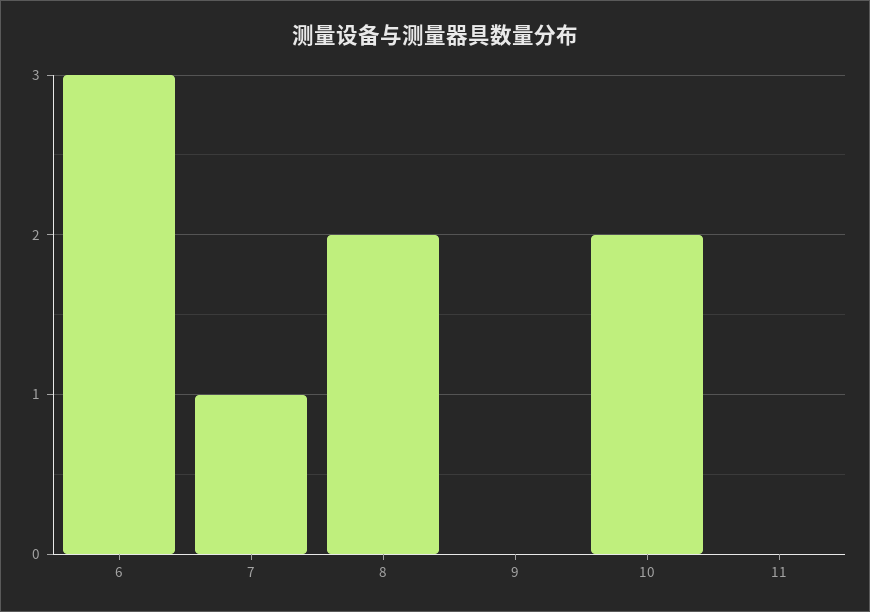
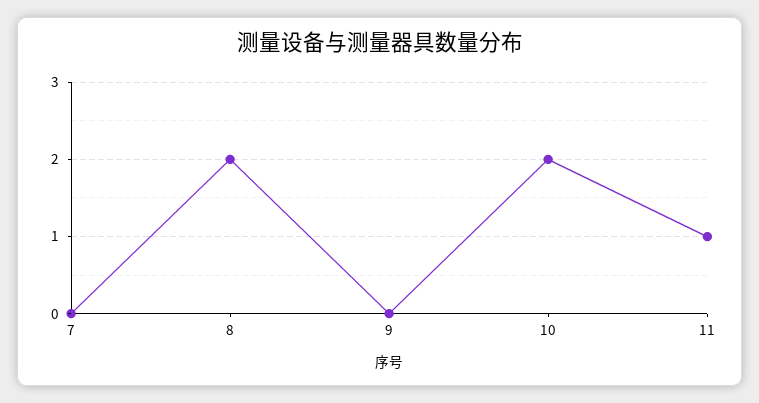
6: 3 -> none
7: 1 -> 0
11: 0 -> 1

